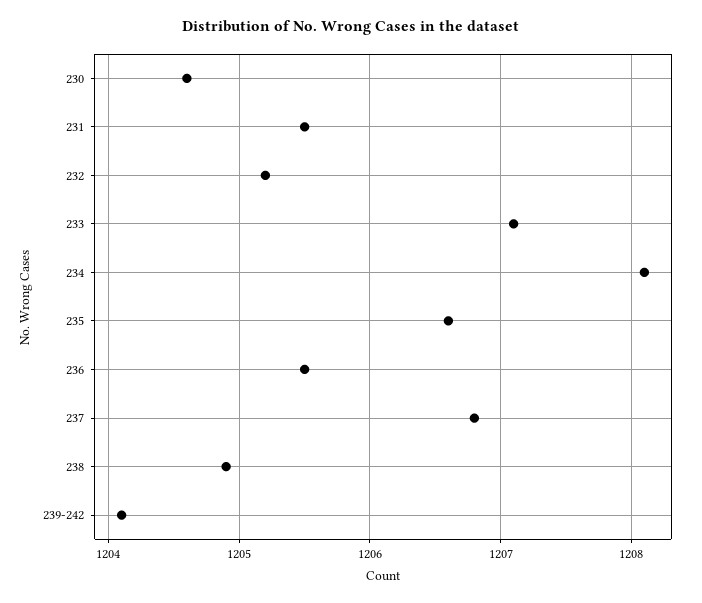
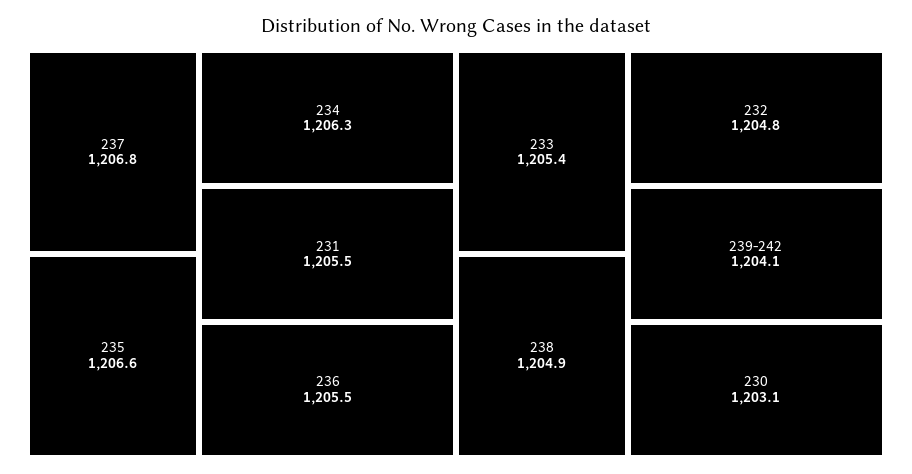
230: 1204.6 -> 1203.1
232: 1205.2 -> 1204.8
233: 1207.1 -> 1205.4
234: 1208.1 -> 1206.3

